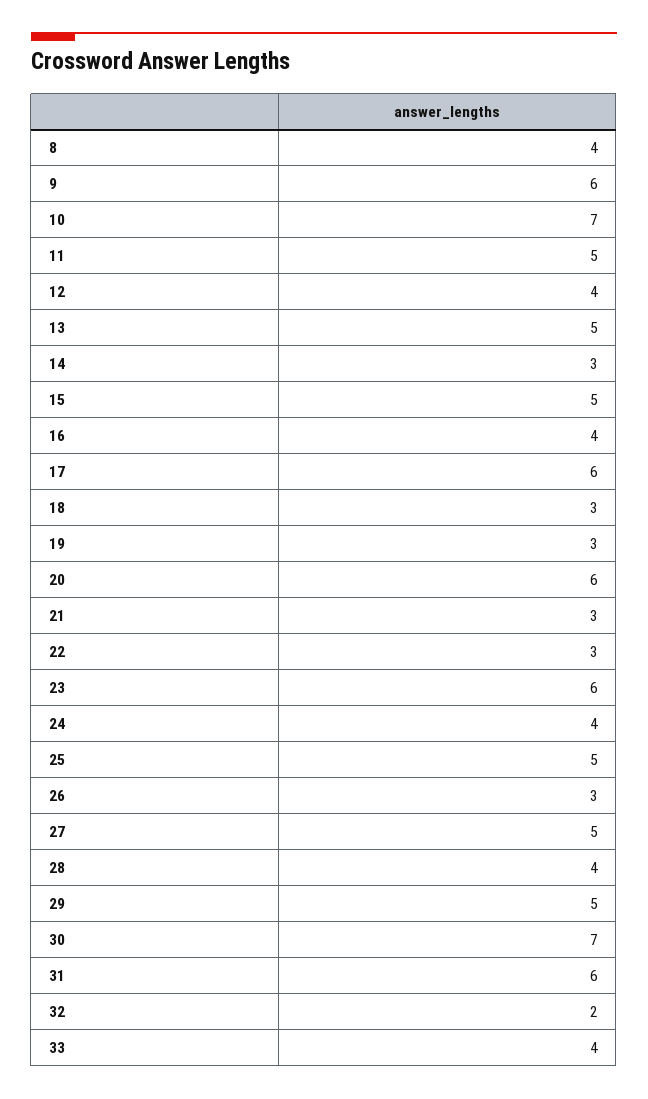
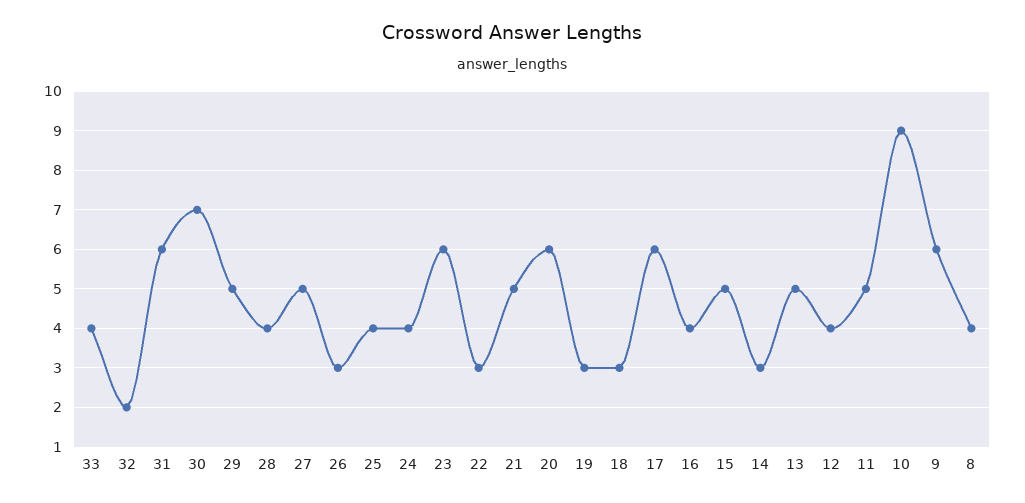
10: 7 -> 9
21: 3 -> 5
25: 5 -> 4

